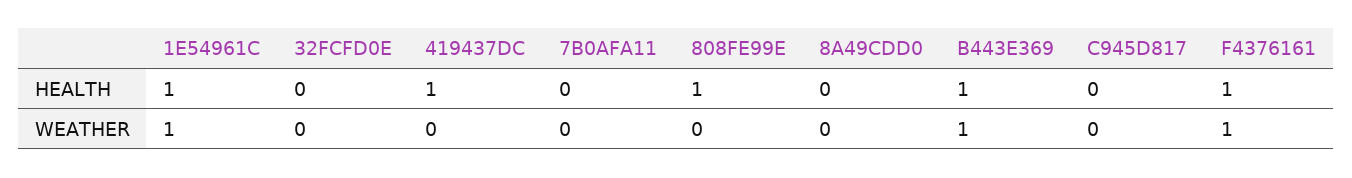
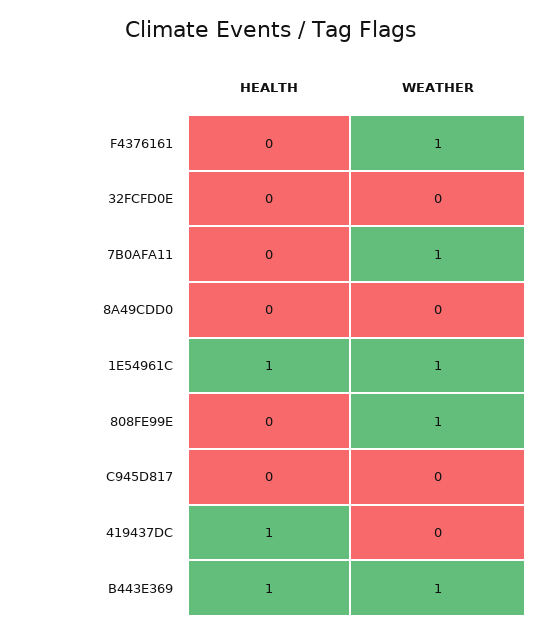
808FE99E, HEALTH: 1 -> 0
F4376161, HEALTH: 1 -> 0
7B0AFA11, WEATHER: 0 -> 1
808FE99E, WEATHER: 0 -> 1

